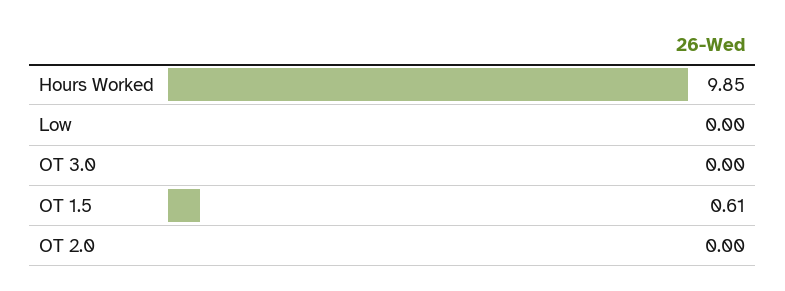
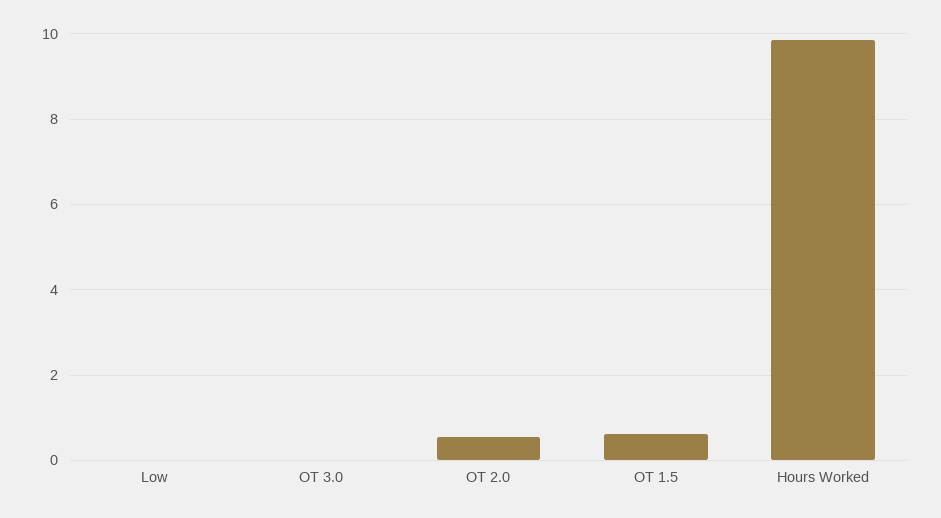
OT 2.0: 0 -> 0.6

